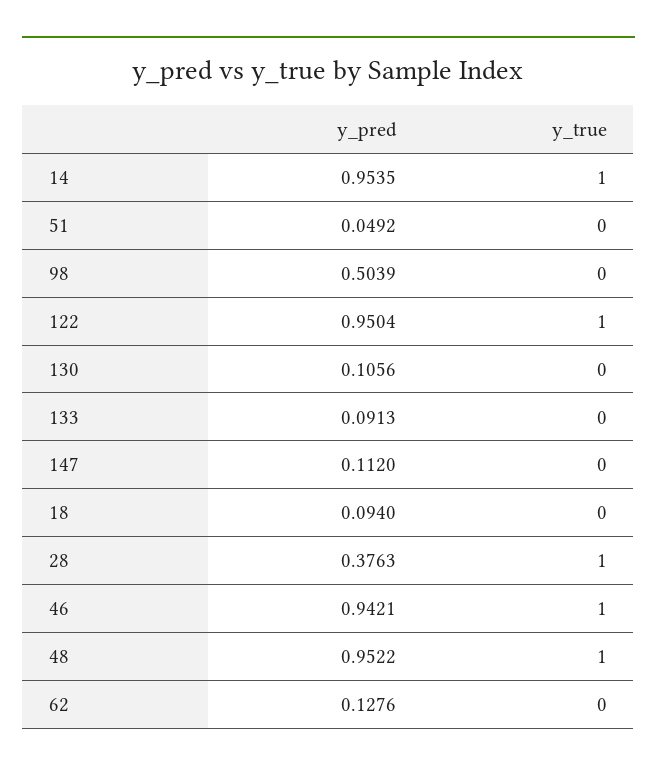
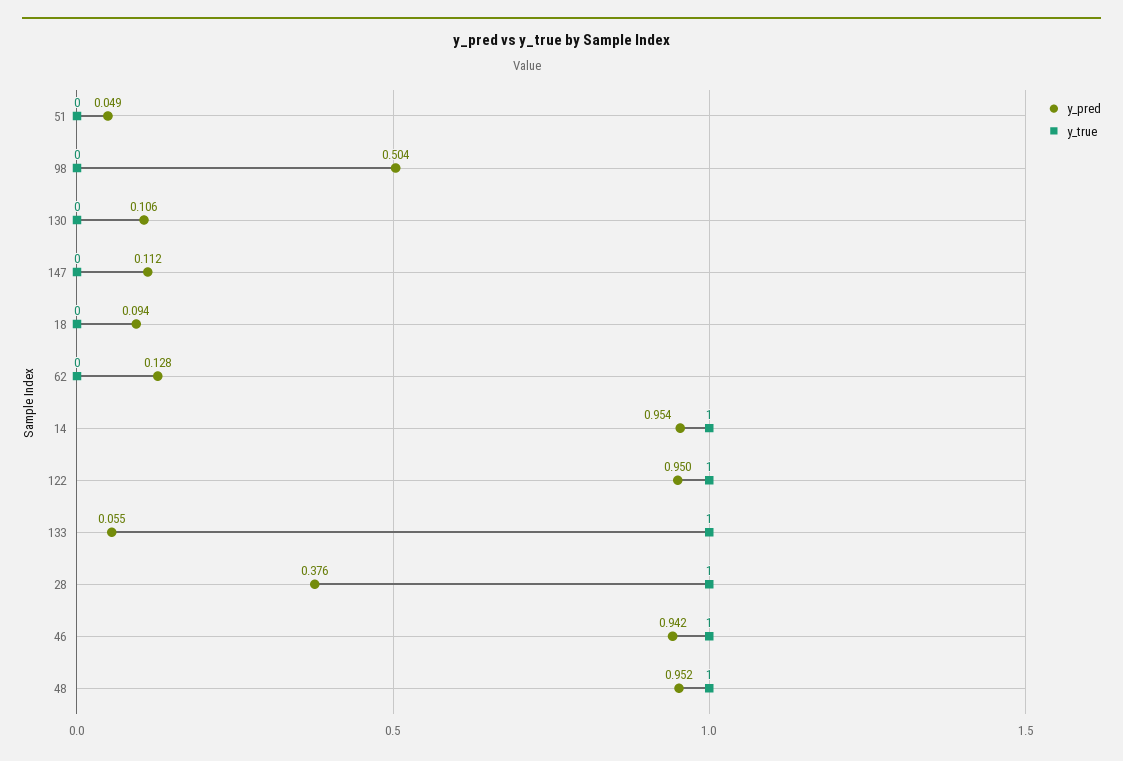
y_pred, 133: 0.0913 -> 0.055
y_true, 133: 0 -> 1

